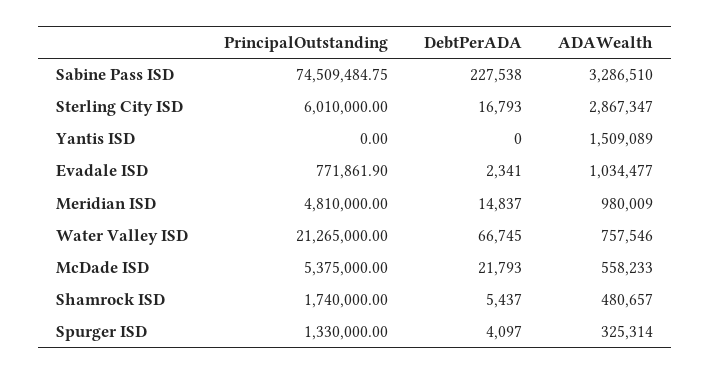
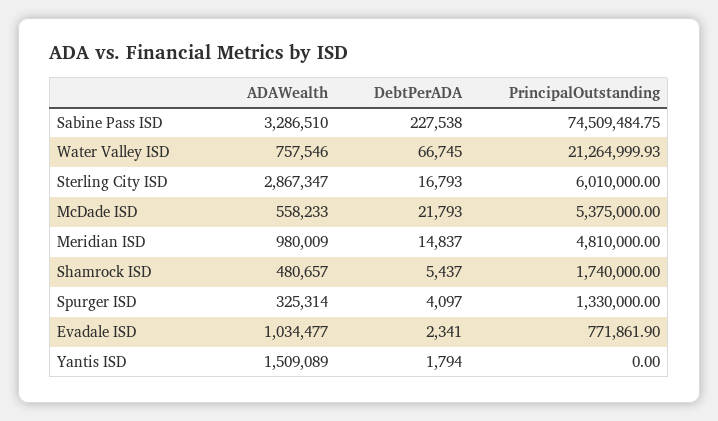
DebtPerADA, Yantis ISD: 0 -> 1794
PrincipalOutstanding, Water Valley ISD: 21265000 -> 21264999.93

